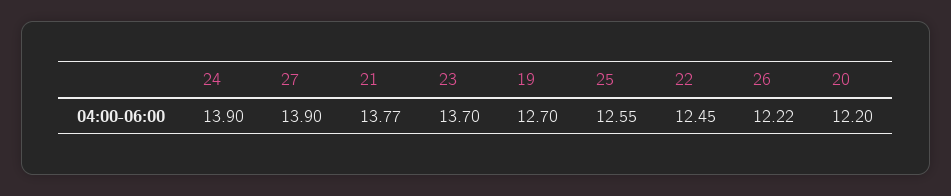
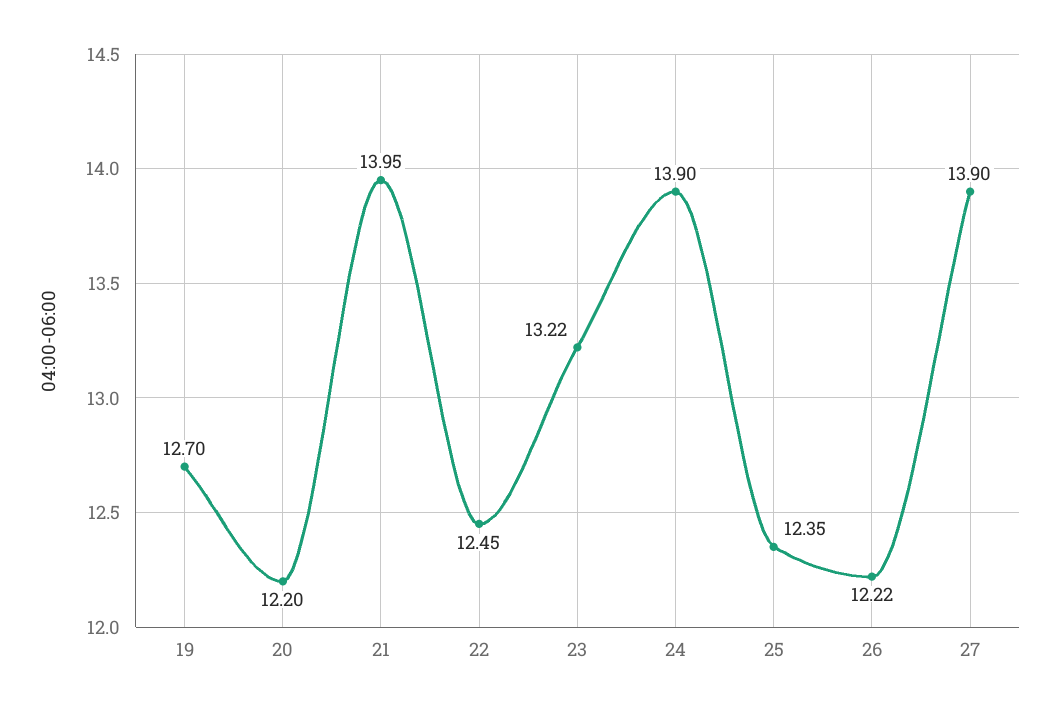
21: 13.77 -> 13.95
23: 13.7 -> 13.22
25: 12.55 -> 12.35

